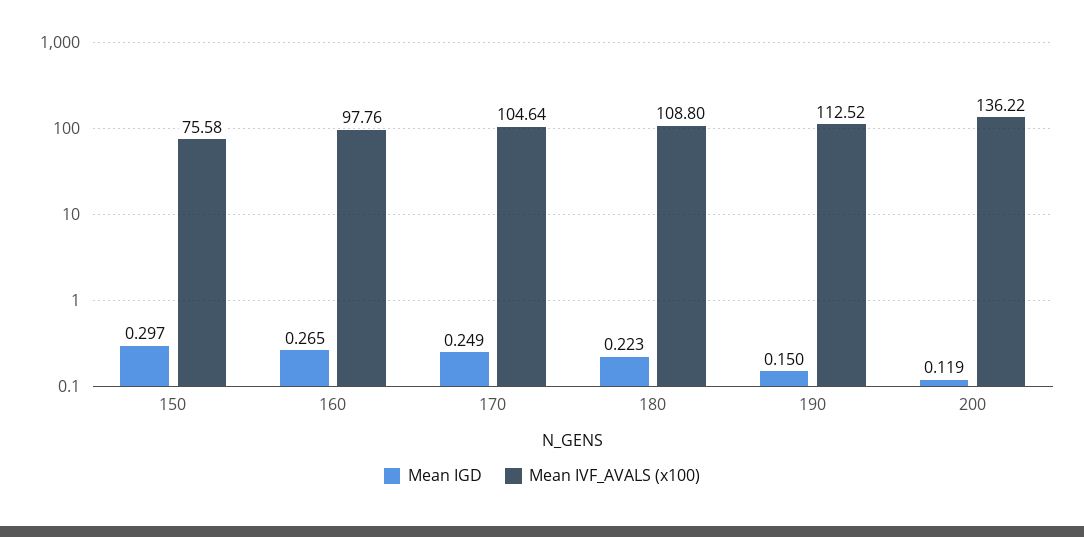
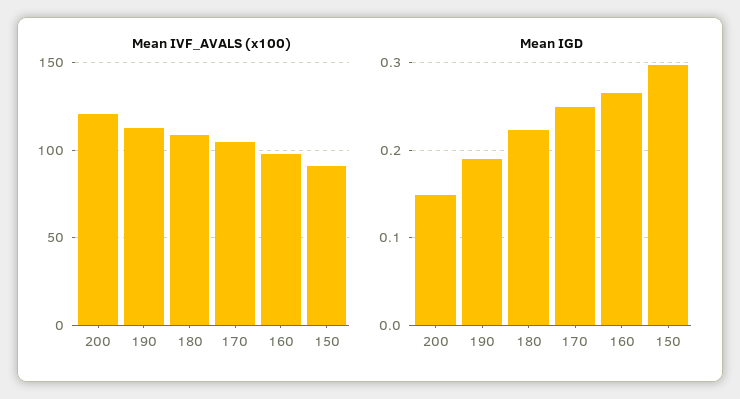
Mean IVF_AVALS (x100), 150: 75.58 -> 90
Mean IGD, 190: 0.15 -> 0.19
Mean IGD, 200: 0.119 -> 0.15
Mean IVF_AVALS (x100), 200: 136.22 -> 120

